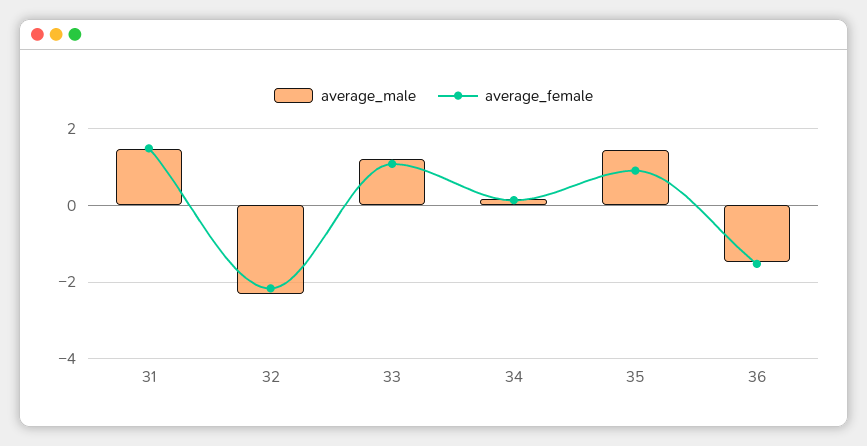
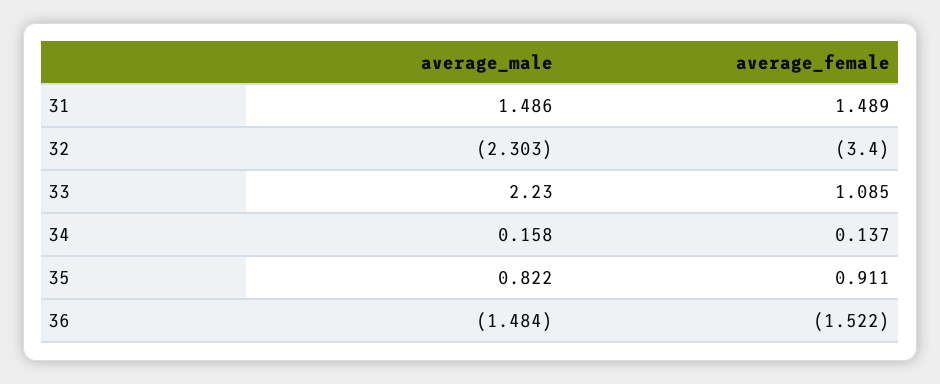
average_female, 32: -2.2 -> -3.4
average_male, 33: 1.2 -> 2.23
average_male, 35: 1.4 -> 0.822

